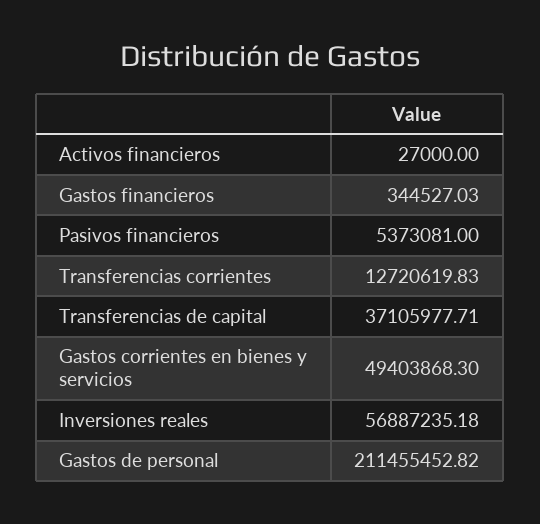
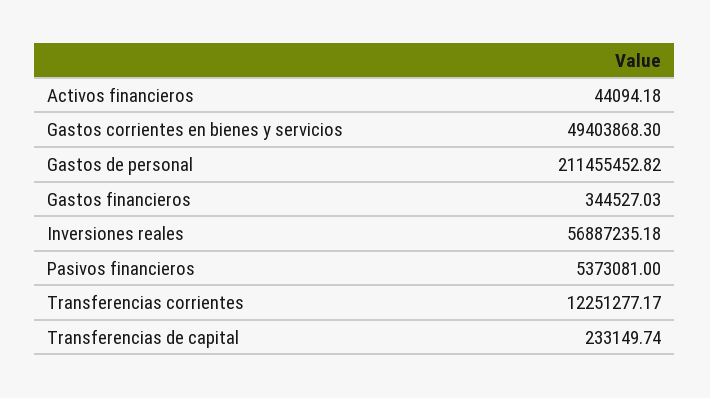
Activos financieros: 27000 -> 44094.18
Transferencias corrientes: 12720619.83 -> 12251277.17
Transferencias de capital: 37105977.71 -> 233149.74

